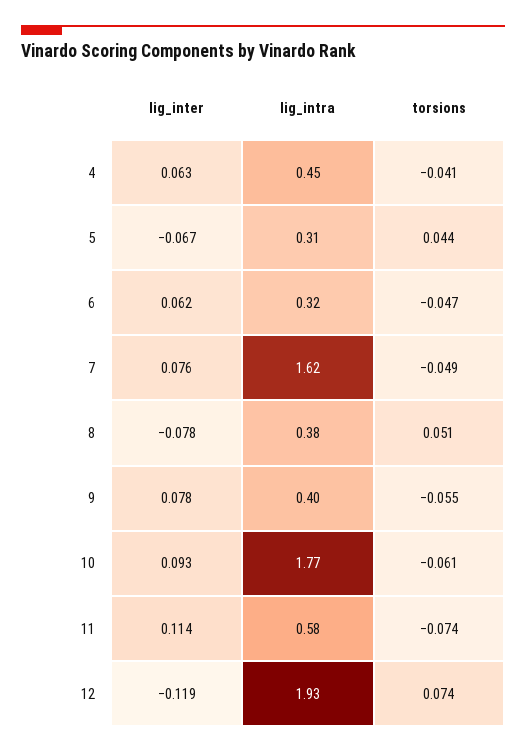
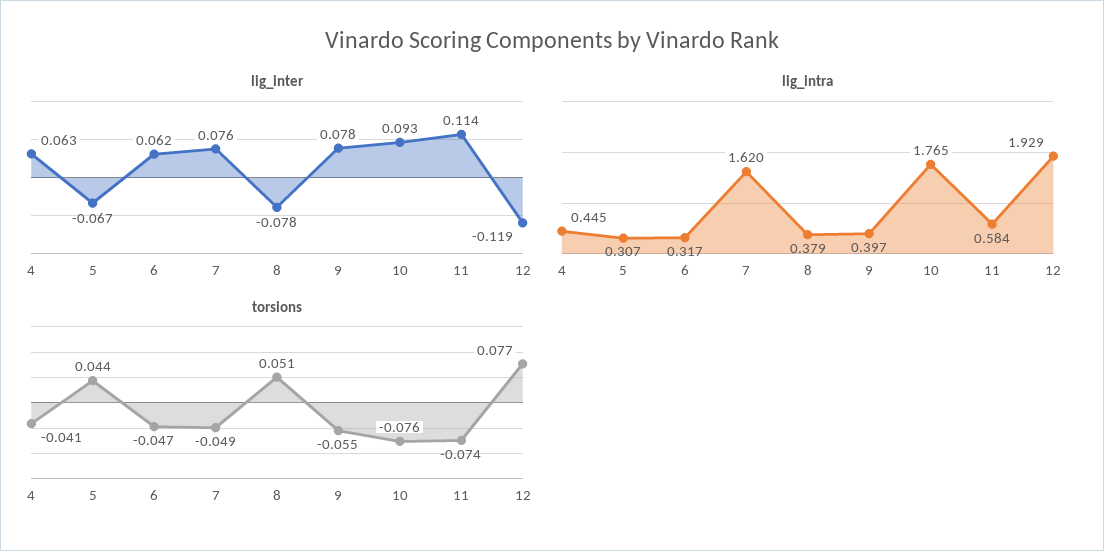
torsions, 10: -0.061 -> -0.076
torsions, 12: 0.074 -> 0.077

